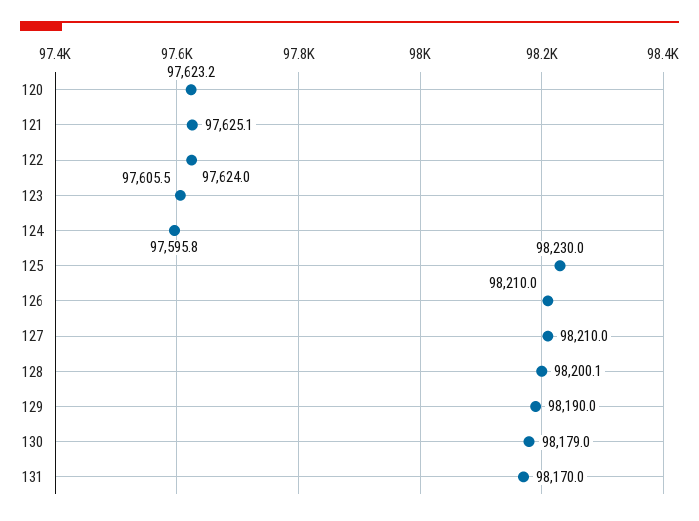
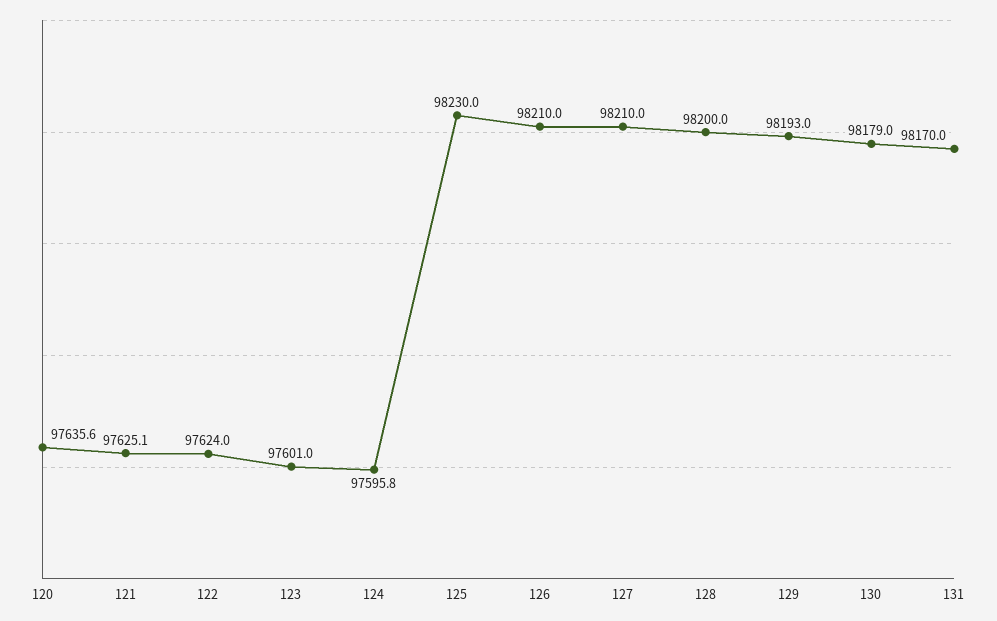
120: 97623.2 -> 97635.6
123: 97605.5 -> 97601
128: 98200.1 -> 98200
129: 98190 -> 98193

